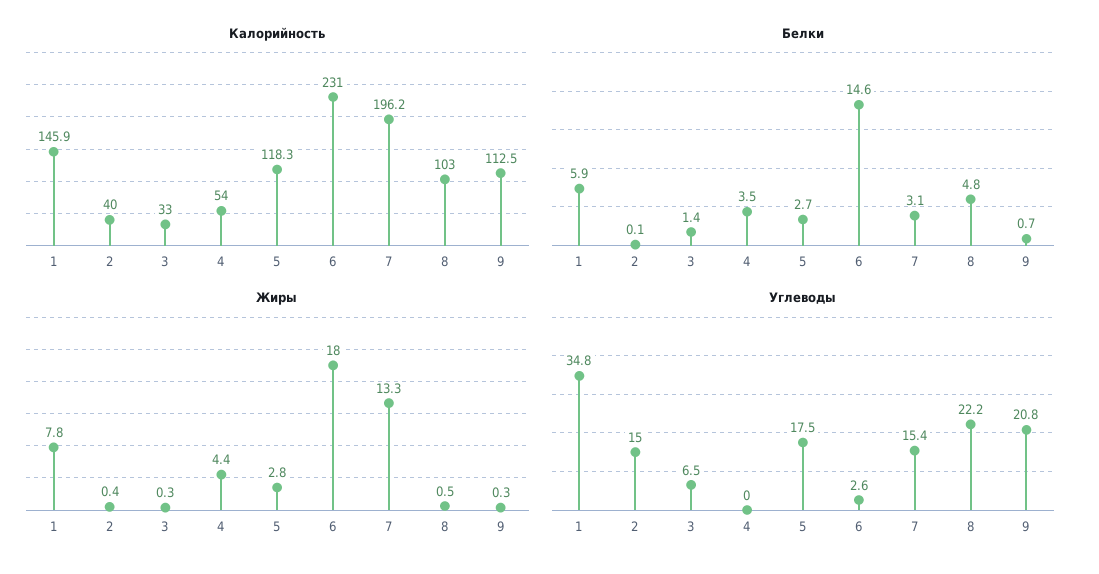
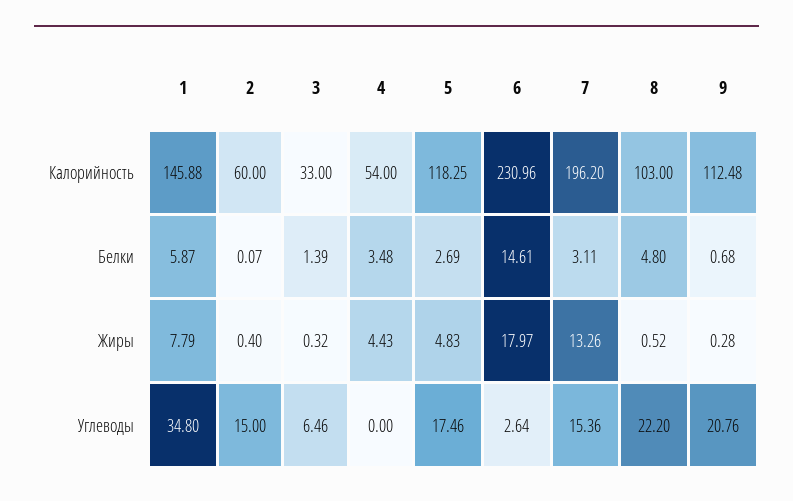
Калорийность, 2: 40 -> 60
Жиры, 5: 2.8 -> 4.83

